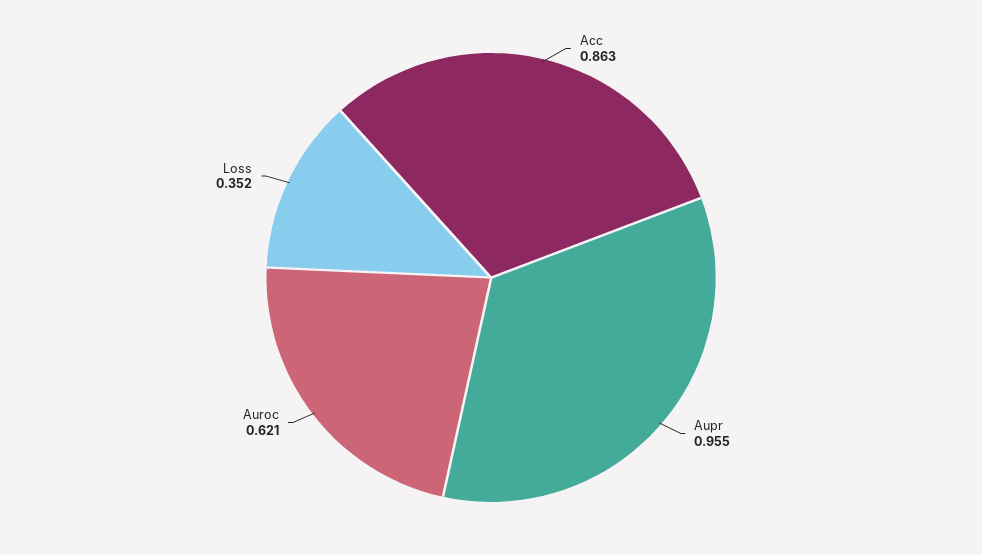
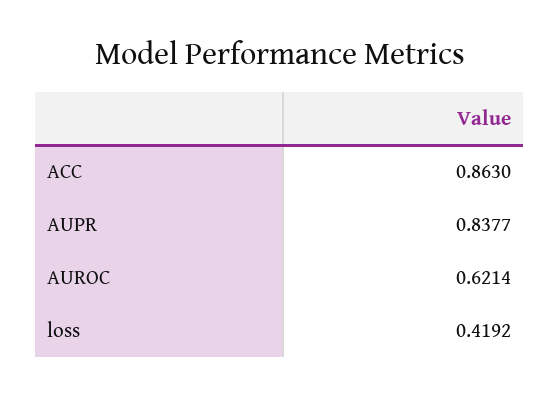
Aupr: 0.955 -> 0.8377
Loss: 0.352 -> 0.4192

